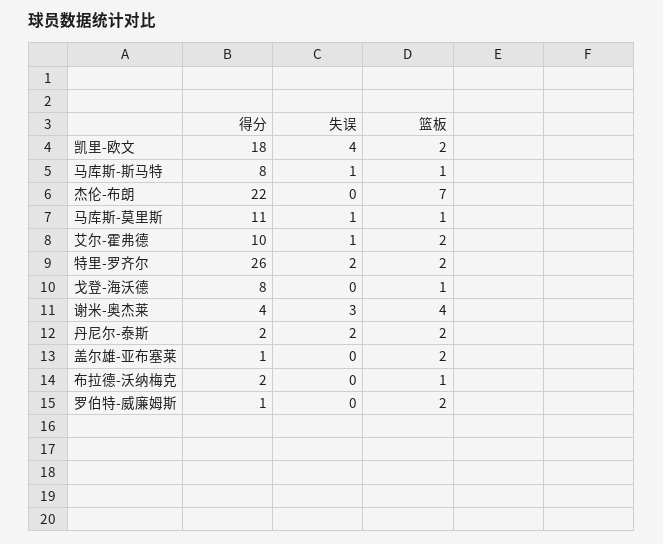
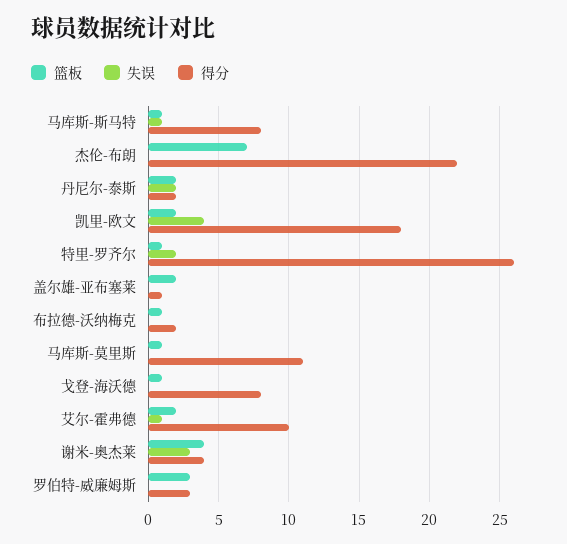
失误, 马库斯-莫里斯: 1 -> 0
篮板, 特里-罗齐尔: 2 -> 1
得分, 罗伯特-威廉姆斯: 1 -> 3
篮板, 罗伯特-威廉姆斯: 2 -> 3

